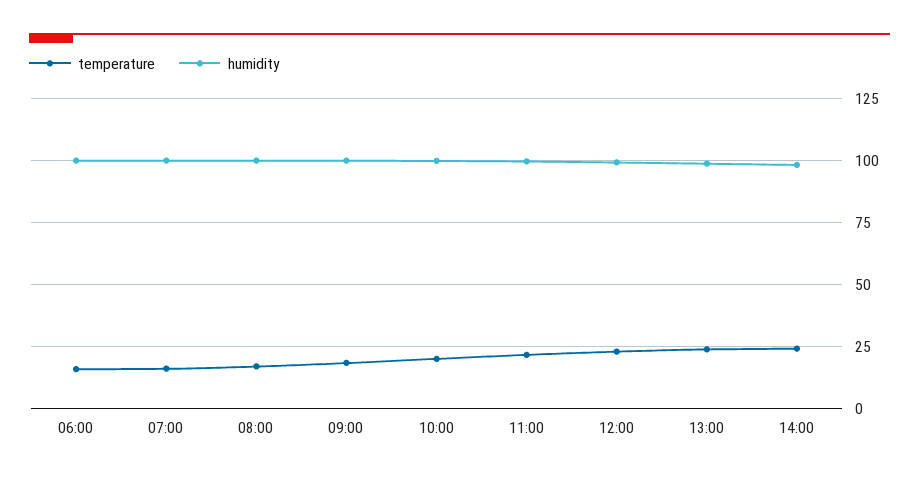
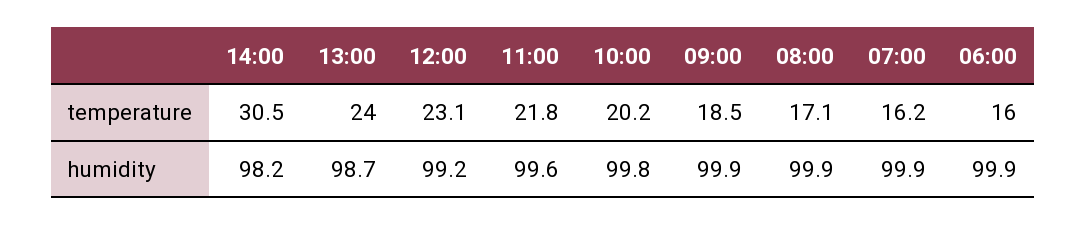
temperature, 14:00: 25 -> 30.5

